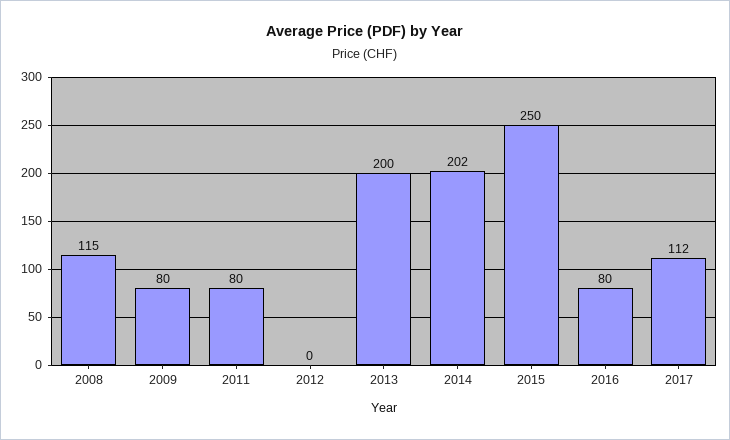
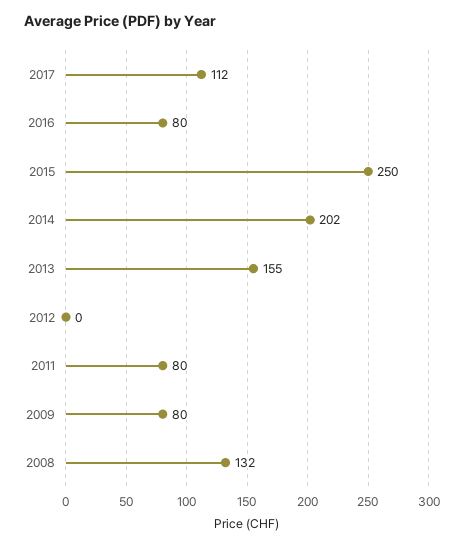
2008: 115 -> 132
2013: 200 -> 155

